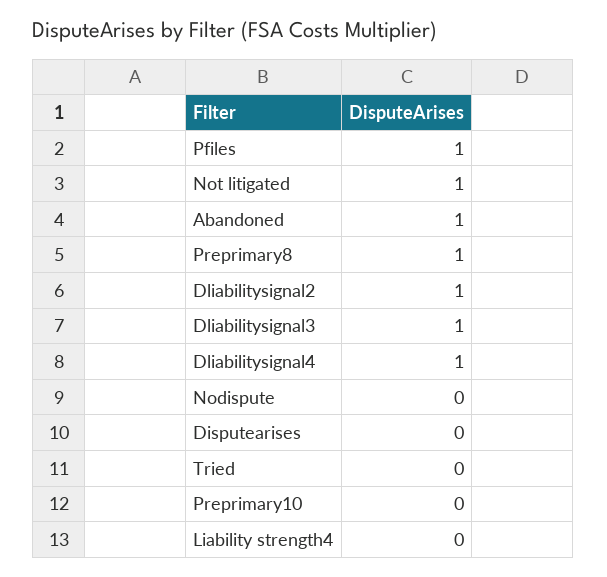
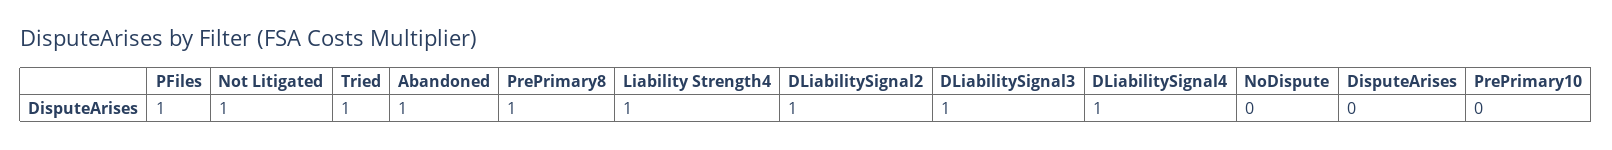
Tried: 0 -> 1
Liability strength4: 0 -> 1

